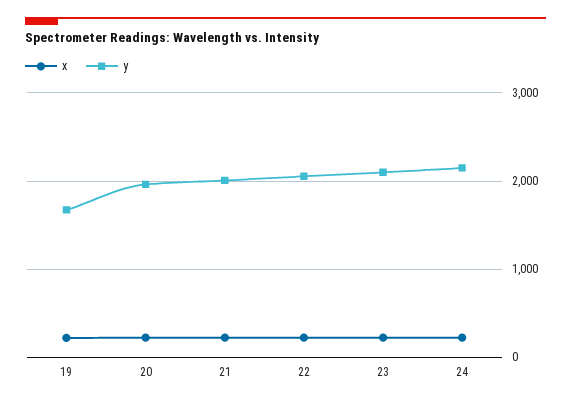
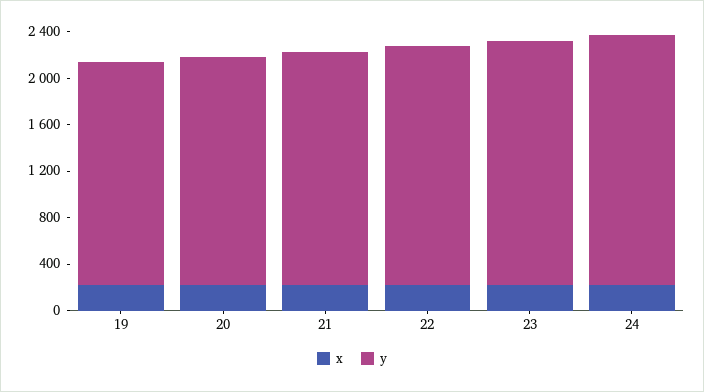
y, 19: 1700 -> 1900

